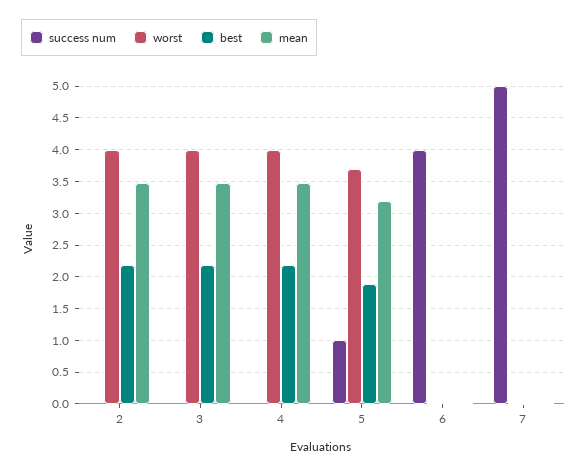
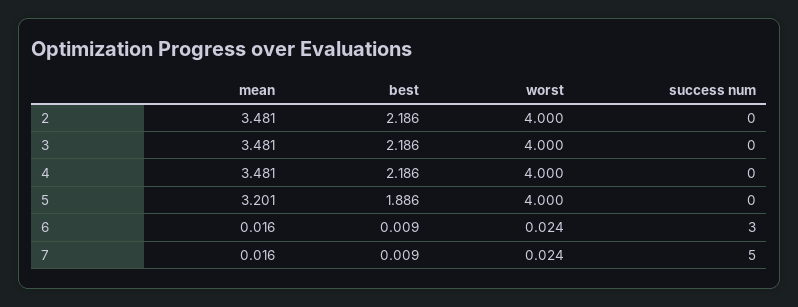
success num, 5: 1 -> 0
worst, 5: 3.7 -> 4
success num, 6: 4 -> 3

